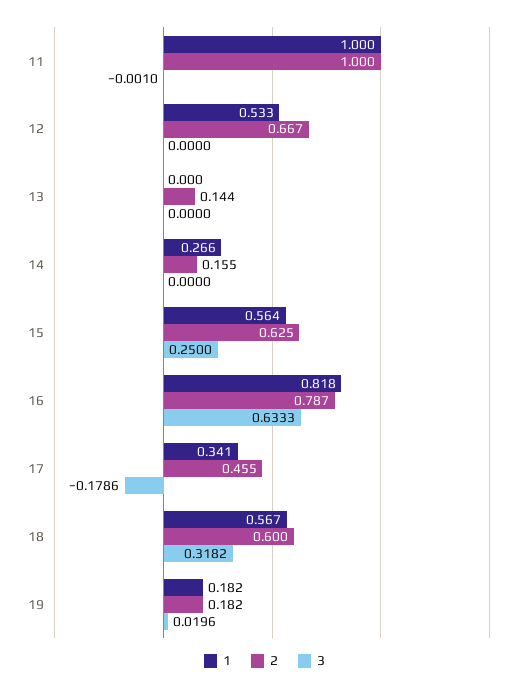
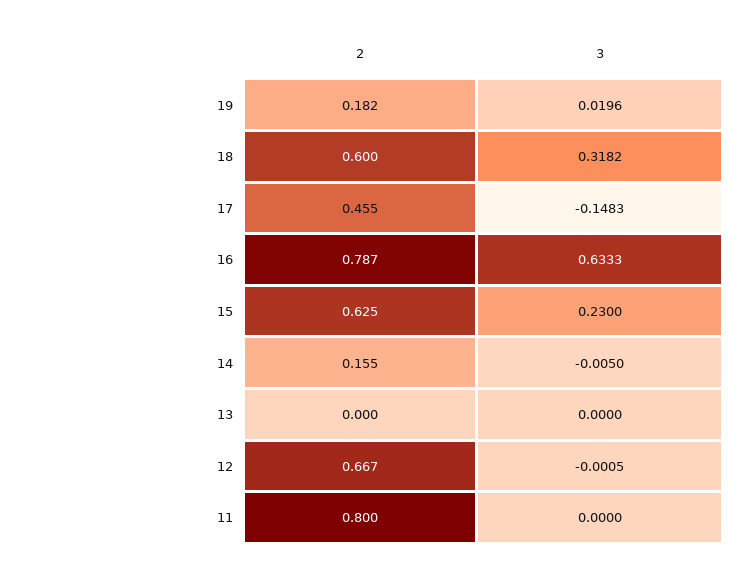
1, 11: 1 -> none
2, 11: 1 -> 0.8
3, 11: -0.001 -> 0
1, 12: 0.533 -> none
3, 12: 0 -> -0.0005
1, 13: 0 -> none
2, 13: 0.144 -> 0
1, 14: 0.266 -> none
3, 14: 0 -> -0.005
1, 15: 0.564 -> none
3, 15: 0.25 -> 0.23
1, 16: 0.818 -> none
1, 17: 0.341 -> none
3, 17: -0.1786 -> -0.1483
1, 18: 0.567 -> none
1, 19: 0.182 -> none

